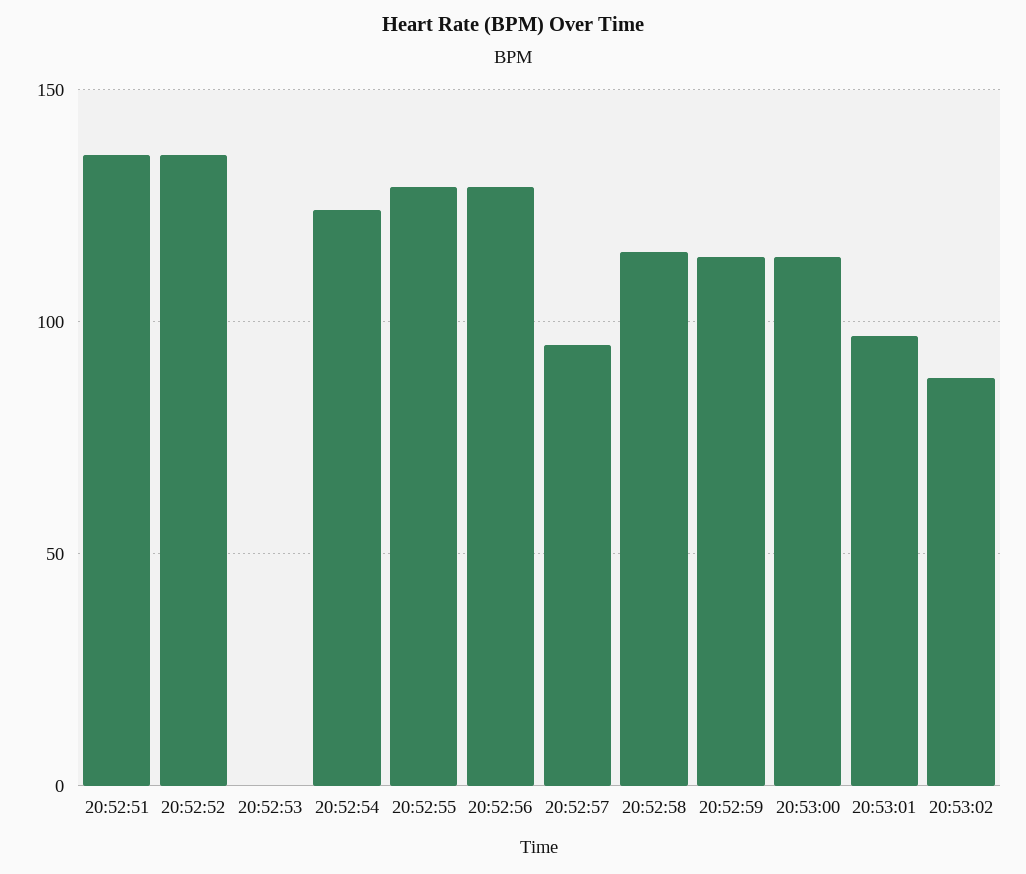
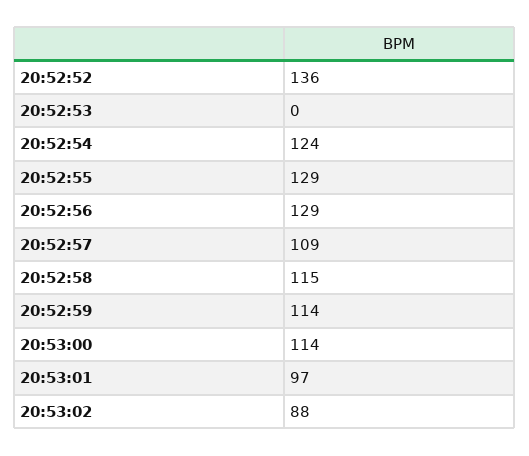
20:52:51: 135 -> none
20:52:57: 95 -> 109

